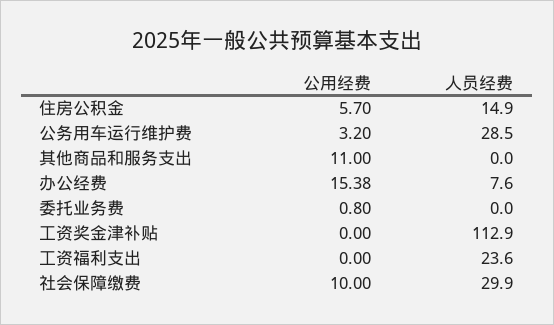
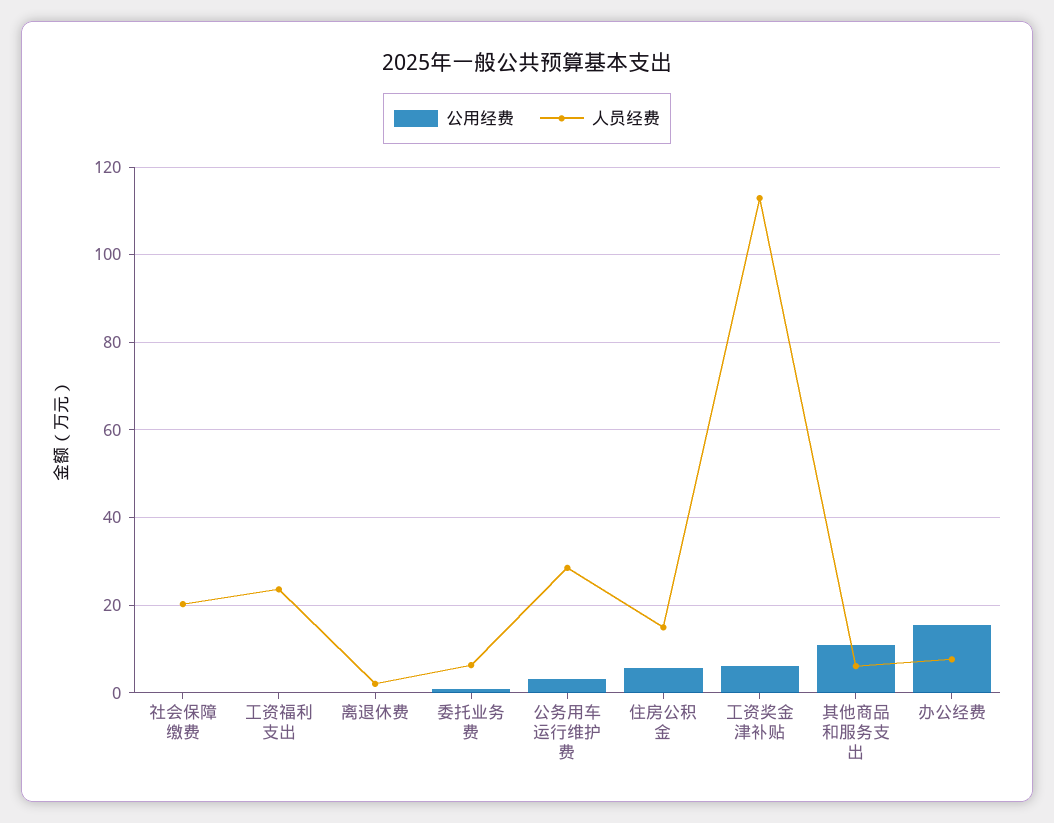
人员经费, 其他商品和服务支出: 0 -> 6
人员经费, 委托业务费: 0 -> 6
公用经费, 工资奖金津补贴: 0 -> 6
公用经费, 社会保障缴费: 10 -> 0
人员经费, 社会保障缴费: 29.9 -> 20
公用经费, 离退休费: none -> 0
人员经费, 离退休费: none -> 2

